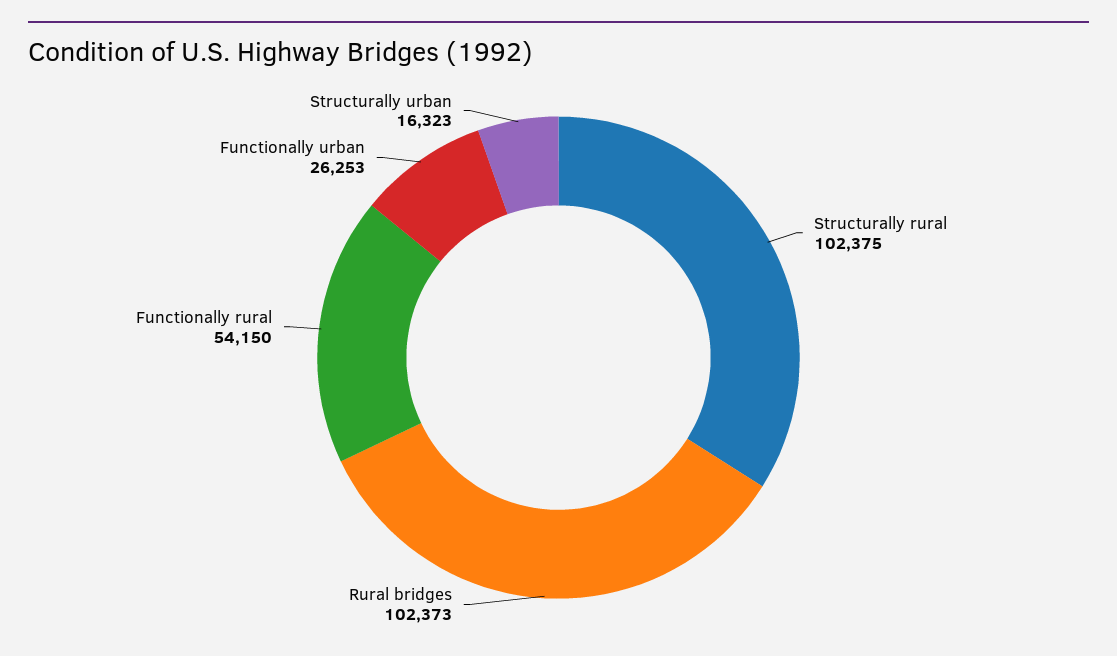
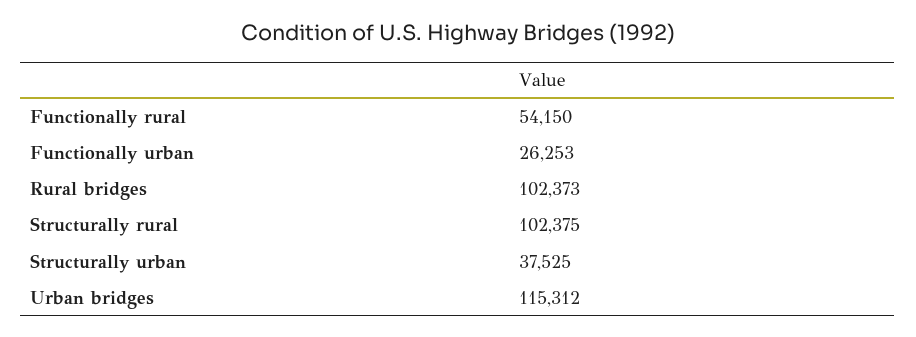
Structurally urban: 16323 -> 37525
Urban bridges: none -> 115312

